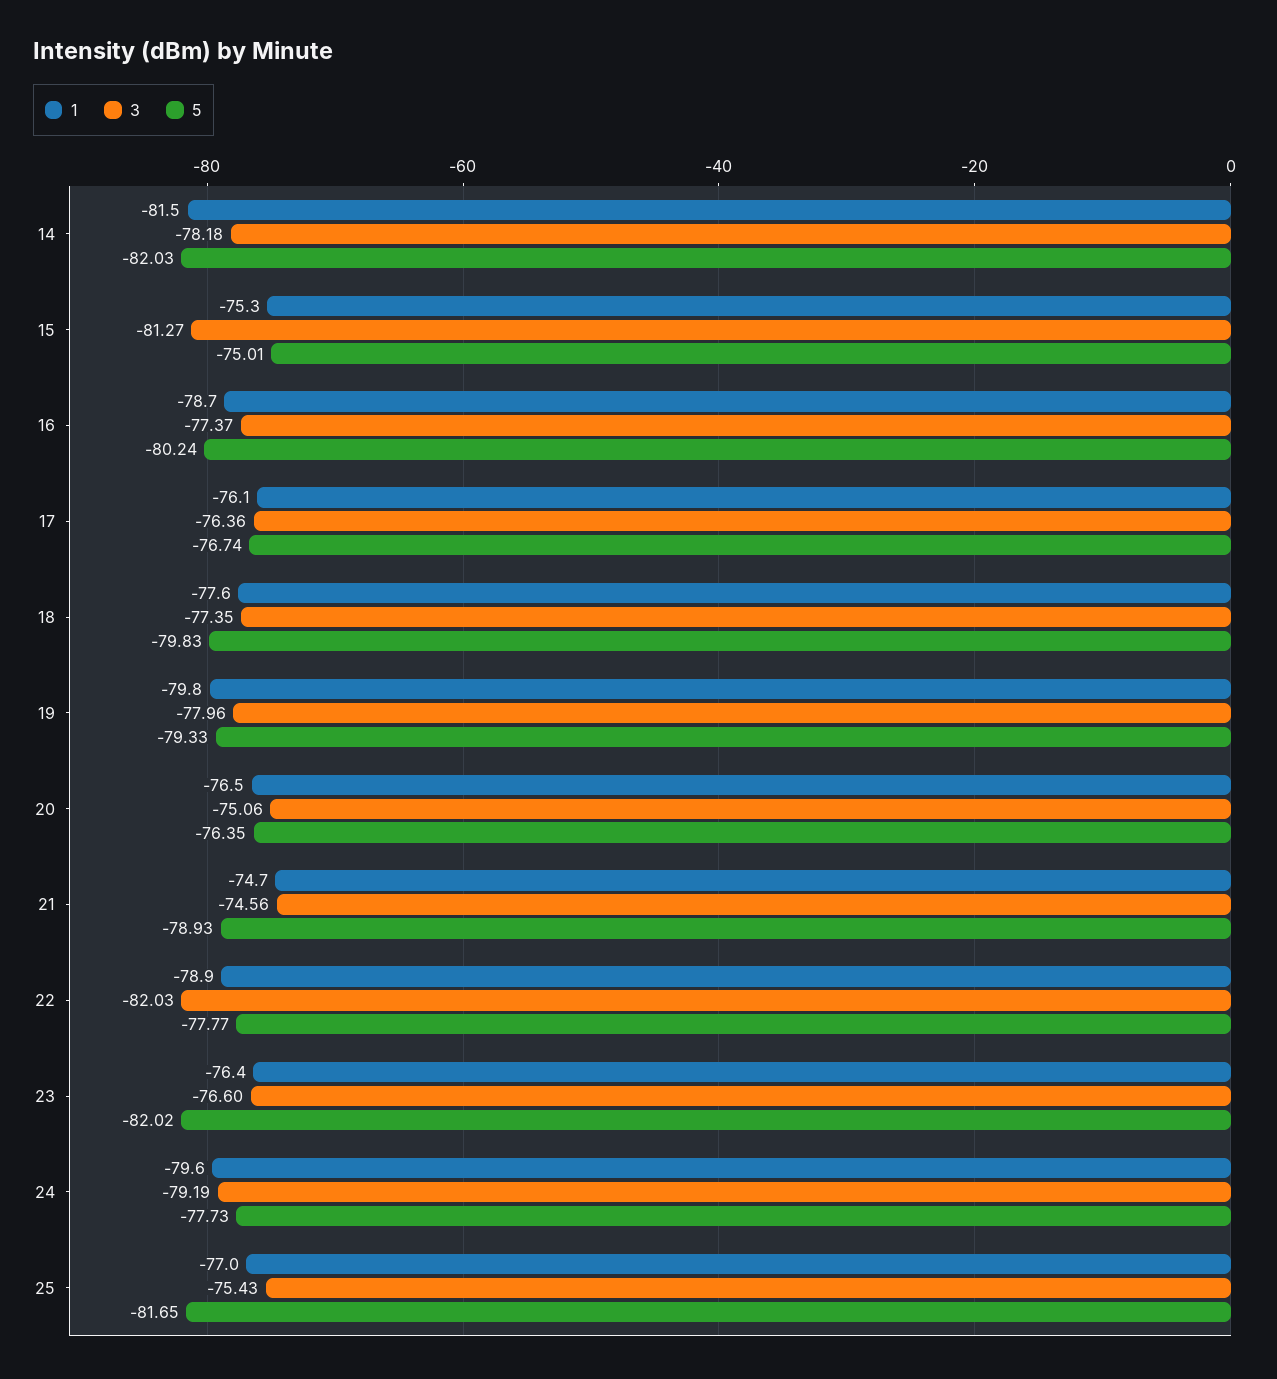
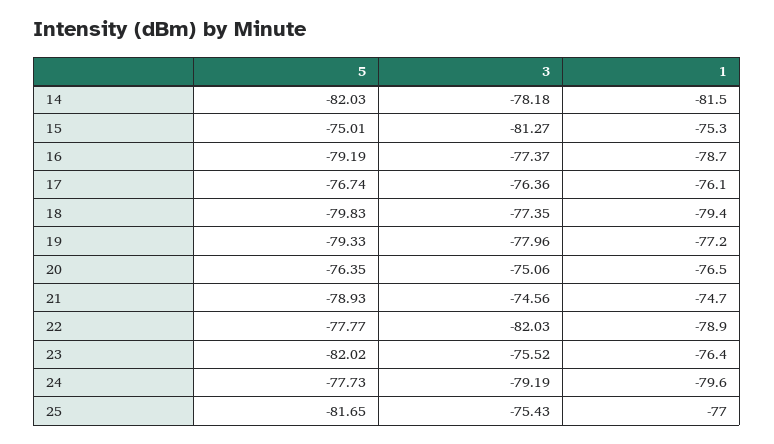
5, 16: -80.24 -> -79.19
1, 18: -77.6 -> -79.4
1, 19: -79.8 -> -77.2
3, 23: -76.6 -> -75.52

